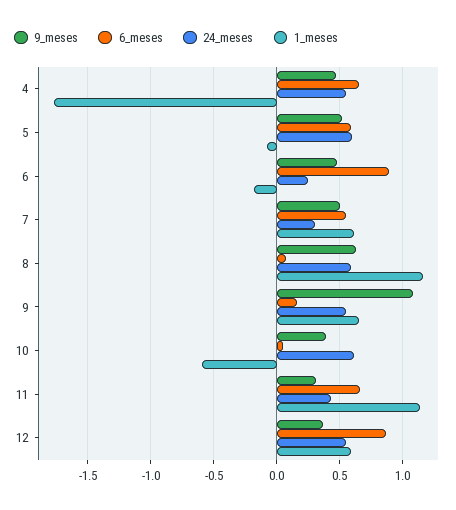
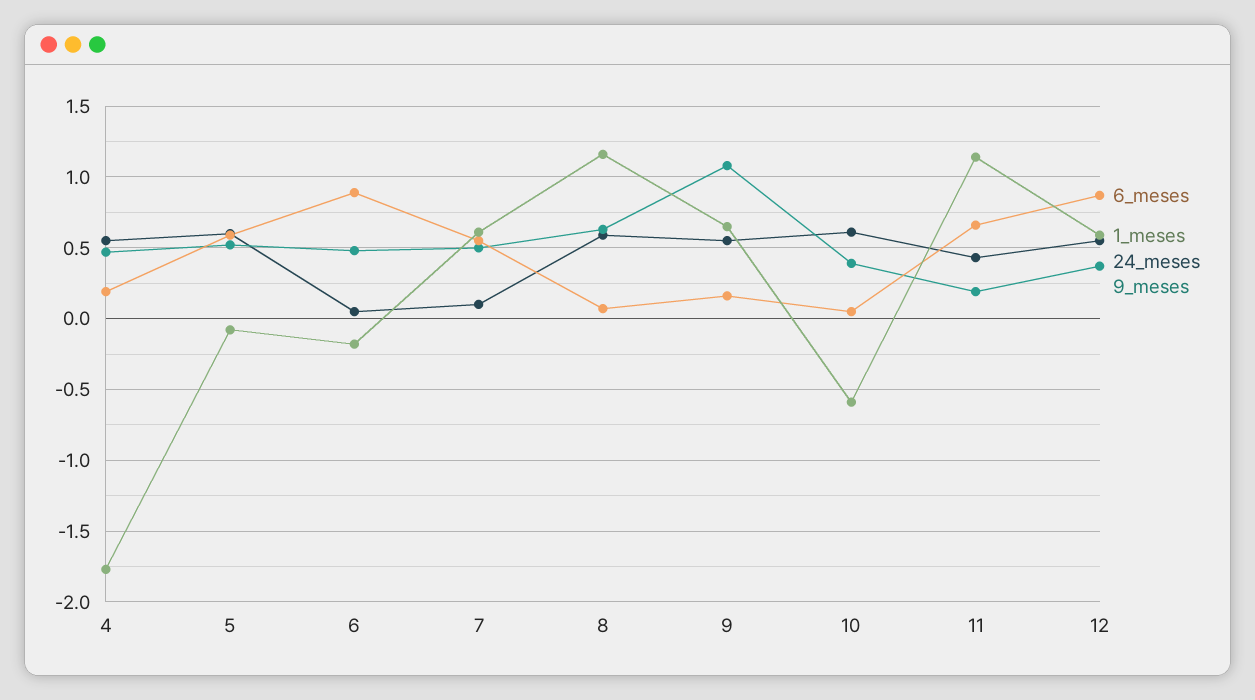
6_meses, 4: 0.65 -> 0.2
24_meses, 6: 0.25 -> 0.05
24_meses, 7: 0.3 -> 0.1
9_meses, 11: 0.3 -> 0.2

